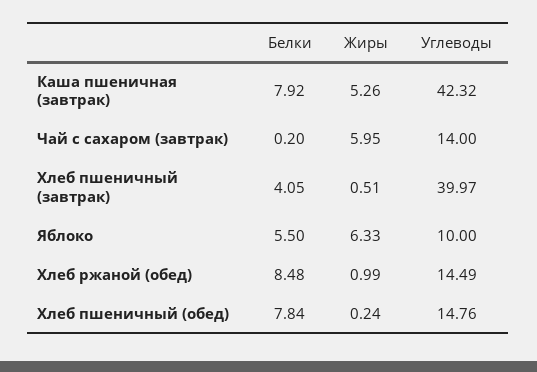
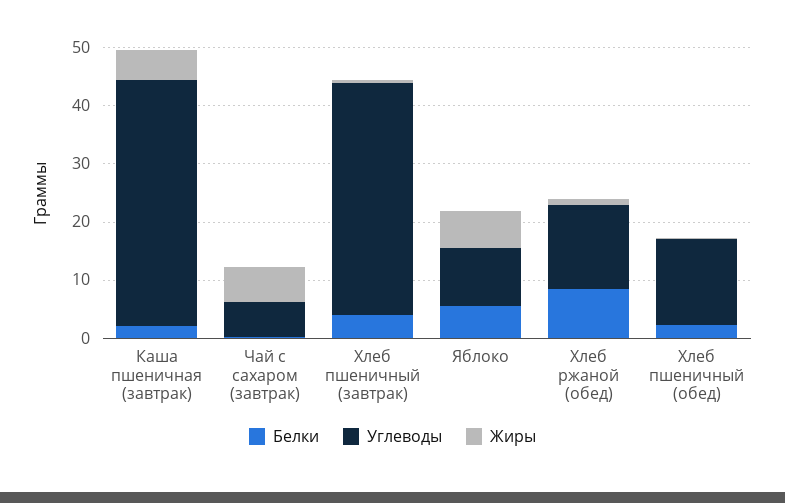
Белки, Каша пшеничная (завтрак): 7.92 -> 2
Углеводы, Чай с сахаром (завтрак): 14 -> 6
Белки, Хлеб пшеничный (обед): 7.84 -> 2

